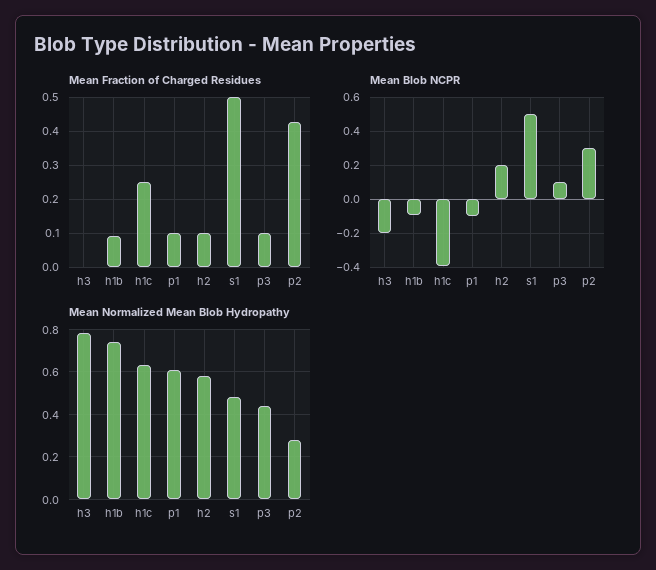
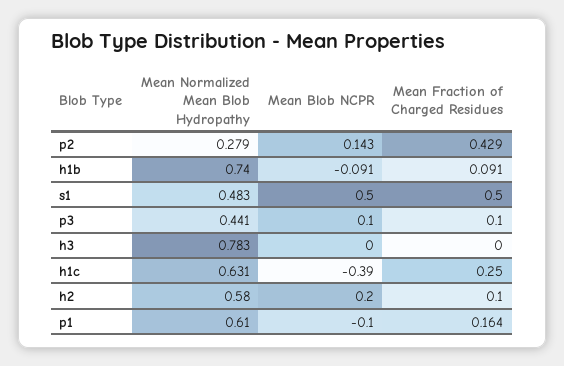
Mean Fraction of Charged Residues, p1: 0.1 -> 0.164
Mean Blob NCPR, h3: -0.2 -> 0
Mean Blob NCPR, p2: 0.3 -> 0.143

